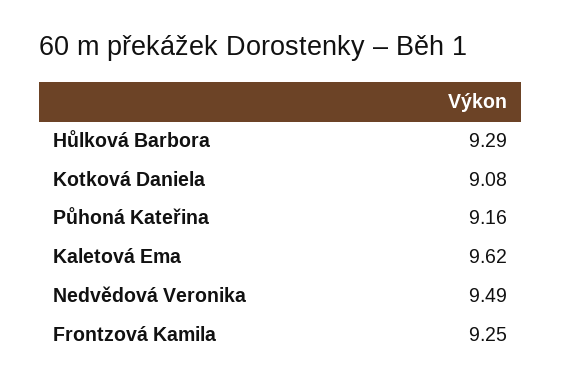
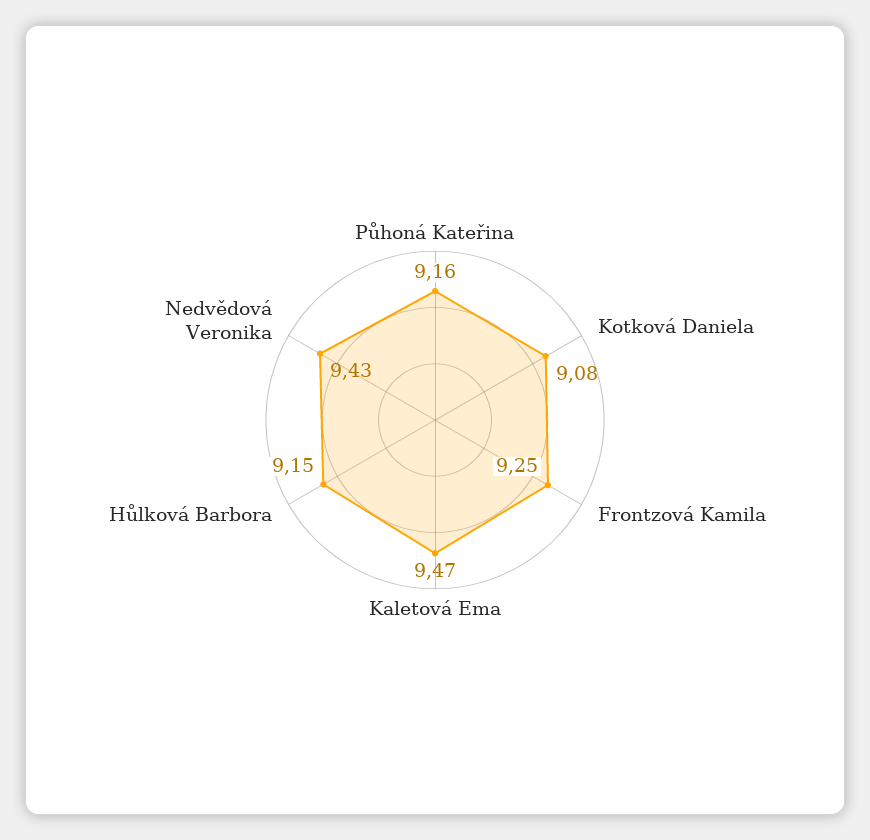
Hůlková Barbora: 9.29 -> 9.15
Kaletová Ema: 9.62 -> 9.47
Nedvědová Veronika: 9.49 -> 9.43

